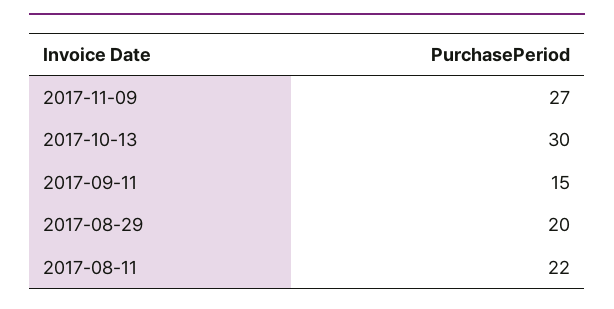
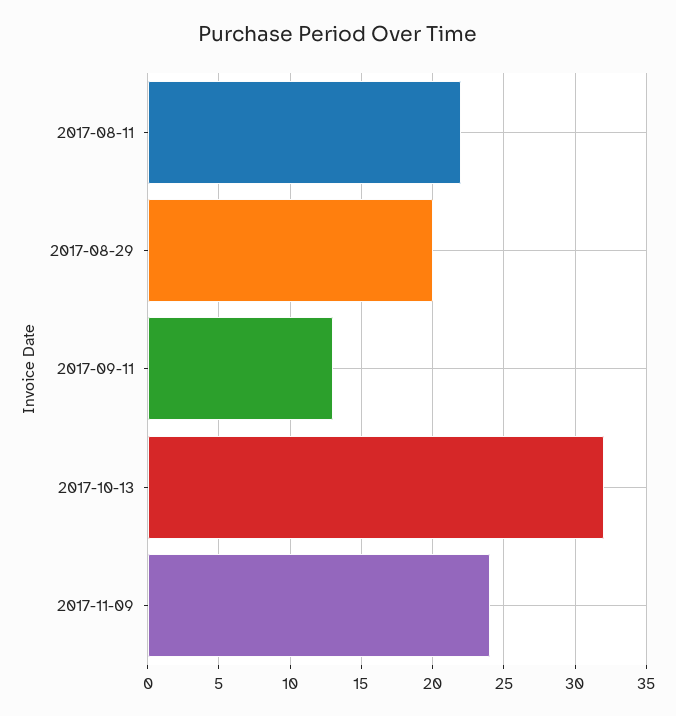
2017-11-09: 27 -> 24
2017-10-13: 30 -> 32
2017-09-11: 15 -> 13

